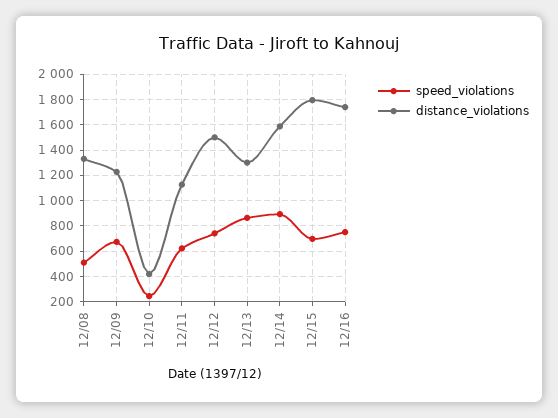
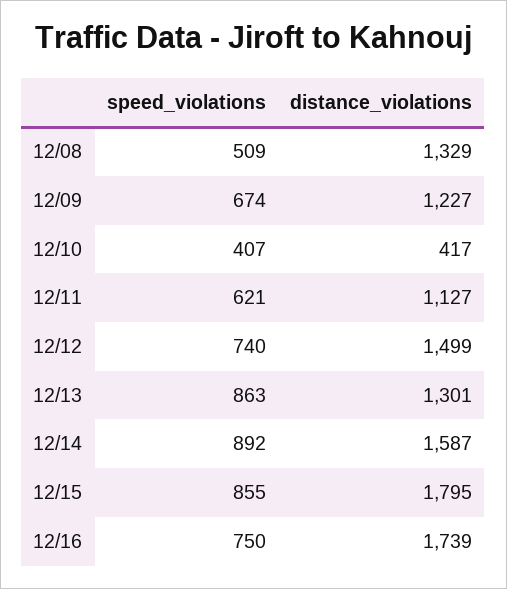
speed_violations, 12/10: 250 -> 407
speed_violations, 12/15: 700 -> 855

